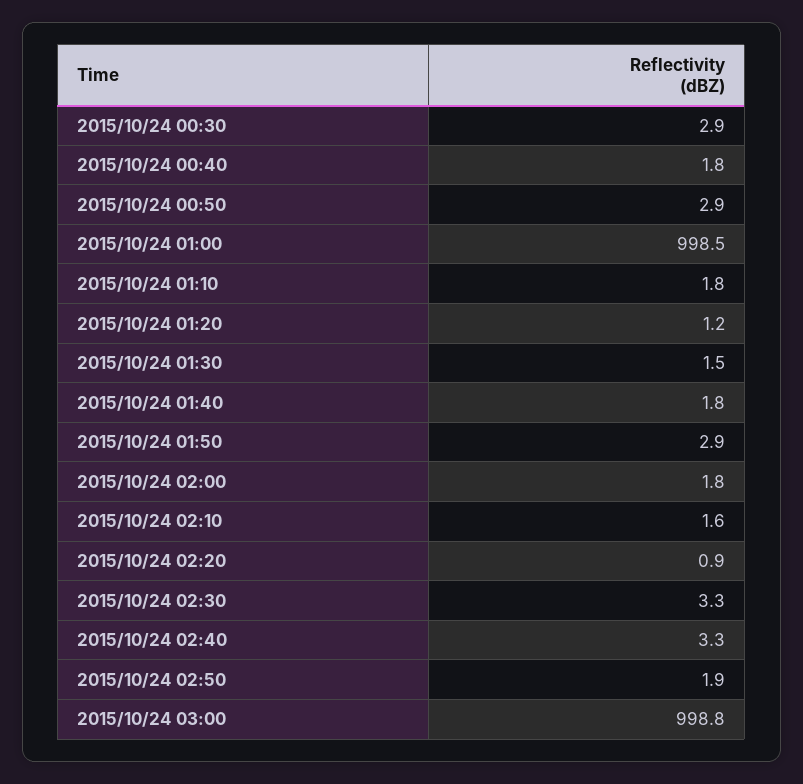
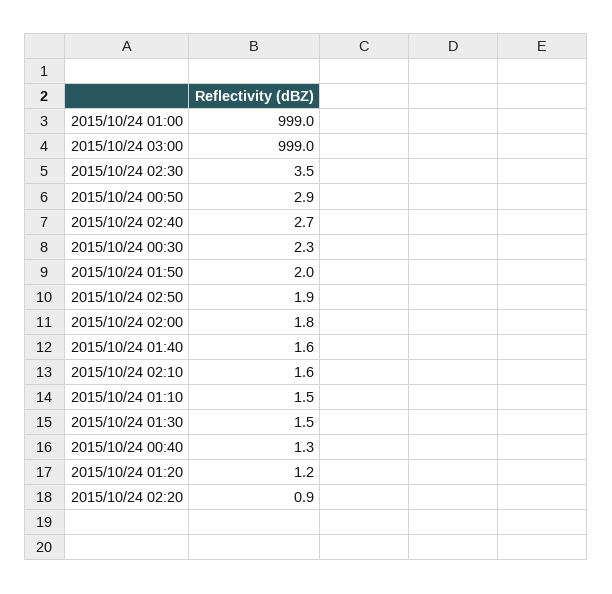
2015/10/24 00:30: 2.9 -> 2.3
2015/10/24 00:40: 1.8 -> 1.3
2015/10/24 01:00: 998.5 -> 999
2015/10/24 01:10: 1.8 -> 1.5
2015/10/24 01:40: 1.8 -> 1.6
2015/10/24 01:50: 2.9 -> 2
2015/10/24 02:30: 3.3 -> 3.5
2015/10/24 02:40: 3.3 -> 2.7
2015/10/24 03:00: 998.8 -> 999

